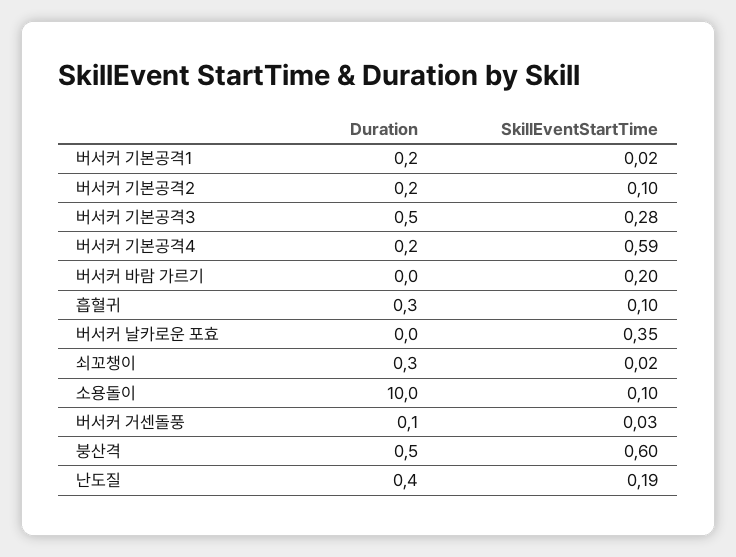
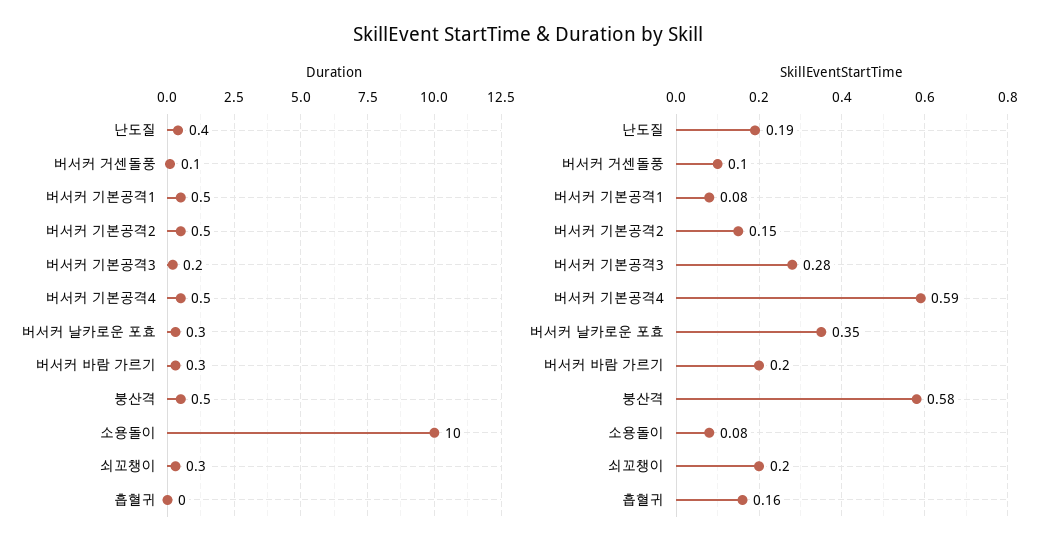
Duration, 버서커 기본공격1: 0.2 -> 0.5
SkillEventStartTime, 버서커 기본공격1: 0.02 -> 0.08
Duration, 버서커 기본공격2: 0.2 -> 0.5
SkillEventStartTime, 버서커 기본공격2: 0.1 -> 0.15
Duration, 버서커 기본공격3: 0.5 -> 0.2
Duration, 버서커 기본공격4: 0.2 -> 0.5
Duration, 버서커 바람 가르기: 0 -> 0.3
Duration, 흡혈귀: 0.3 -> 0
SkillEventStartTime, 흡혈귀: 0.1 -> 0.16
Duration, 버서커 날카로운 포효: 0 -> 0.3
SkillEventStartTime, 쇠꼬챙이: 0.02 -> 0.2
SkillEventStartTime, 소용돌이: 0.1 -> 0.08
SkillEventStartTime, 버서커 거센돌풍: 0.03 -> 0.1
SkillEventStartTime, 붕산격: 0.6 -> 0.58

